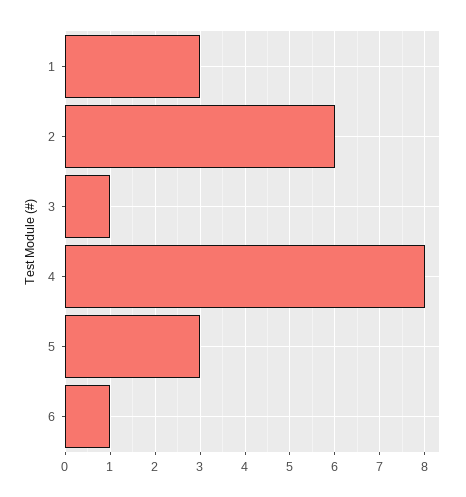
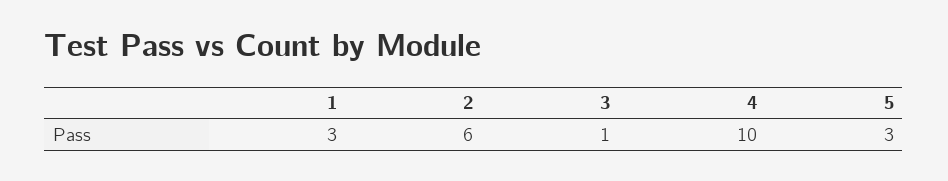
4: 8 -> 10
6: 1 -> none

